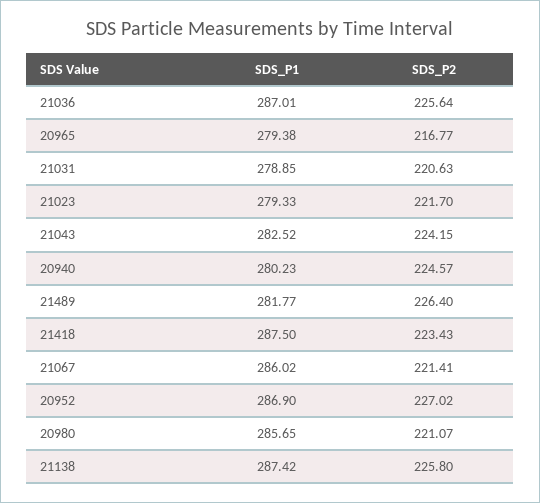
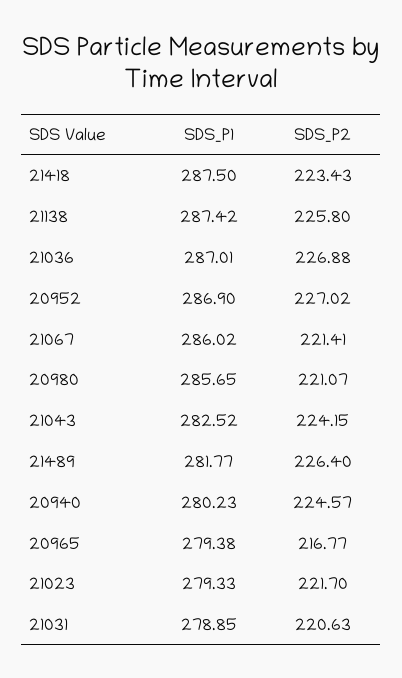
SDS_P2, 21036: 225.64 -> 226.88

